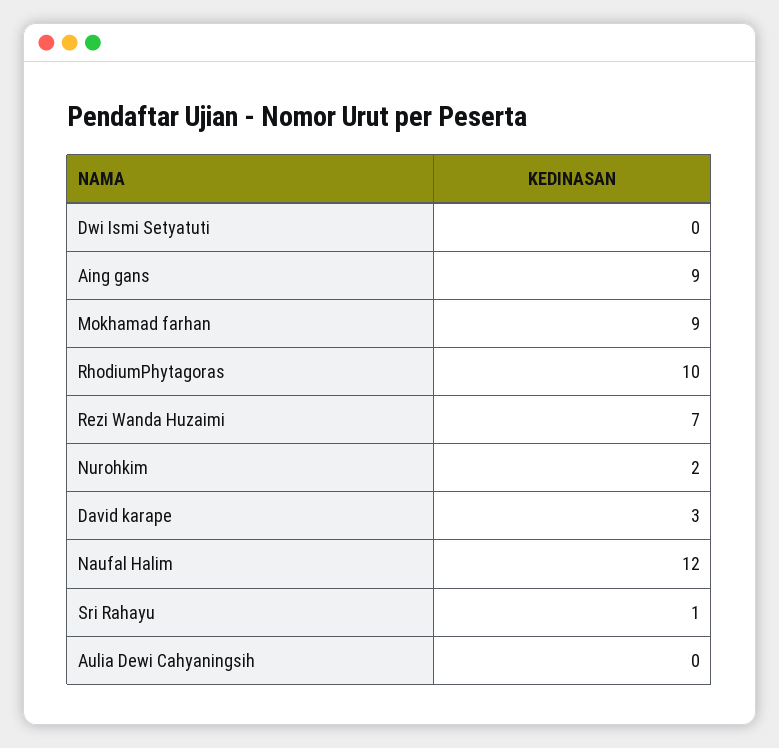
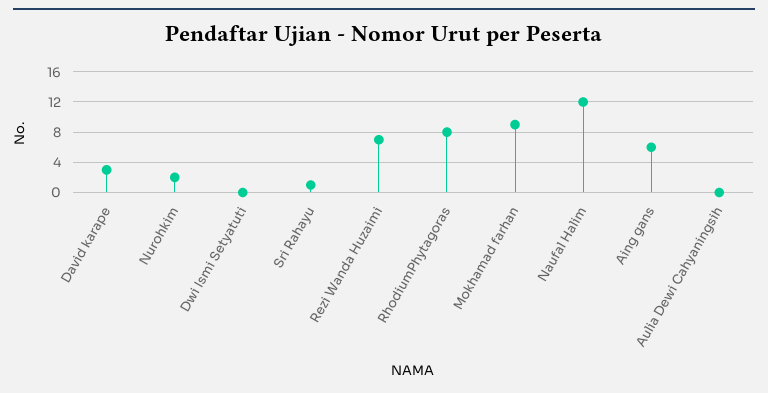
Aing gans: 9 -> 6
RhodiumPhytagoras: 10 -> 8

